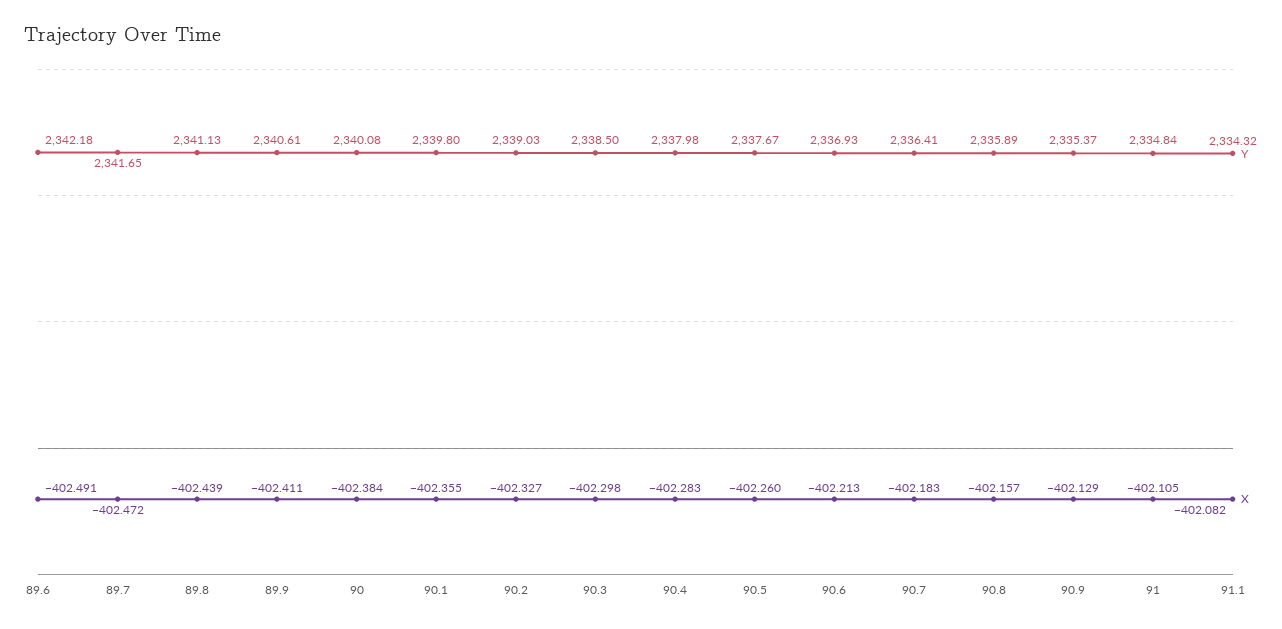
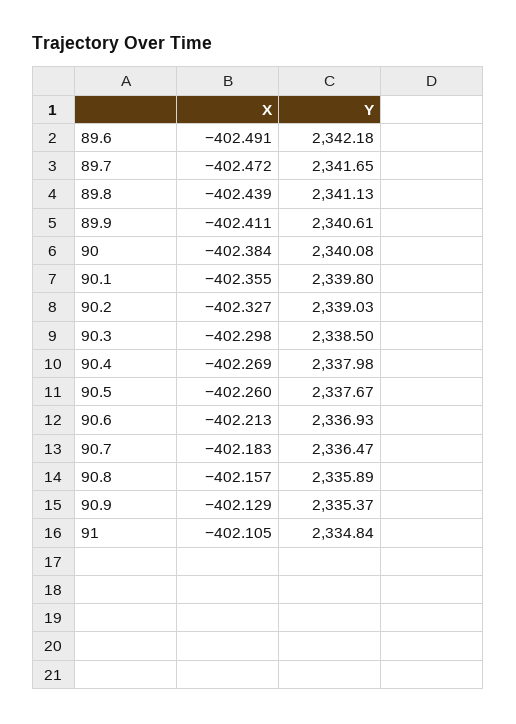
X, 90.4: -402.283 -> -402.269
Y, 90.7: 2336.41 -> 2336.47
Y, 91.1: 2334.32 -> none
X, 91.1: -402.082 -> none

